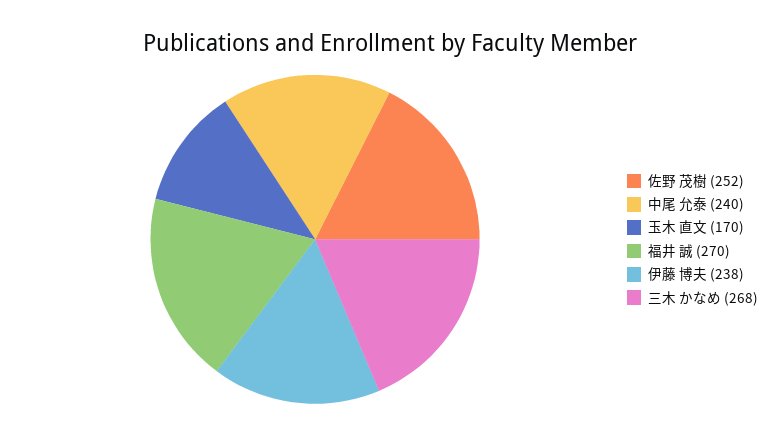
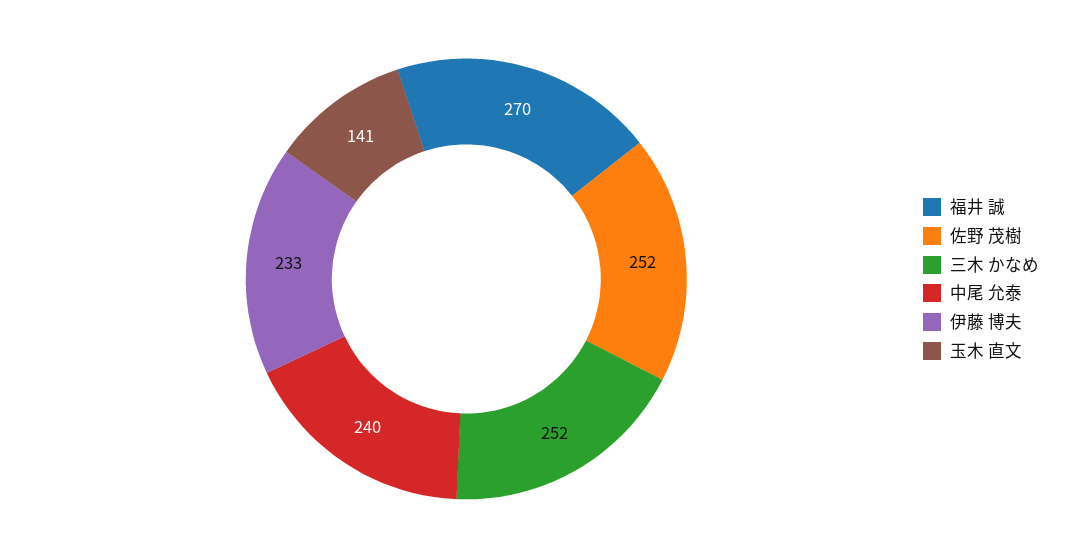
玉木 直文: 170 -> 141
伊藤 博夫: 238 -> 233
三木 かなめ: 268 -> 252

